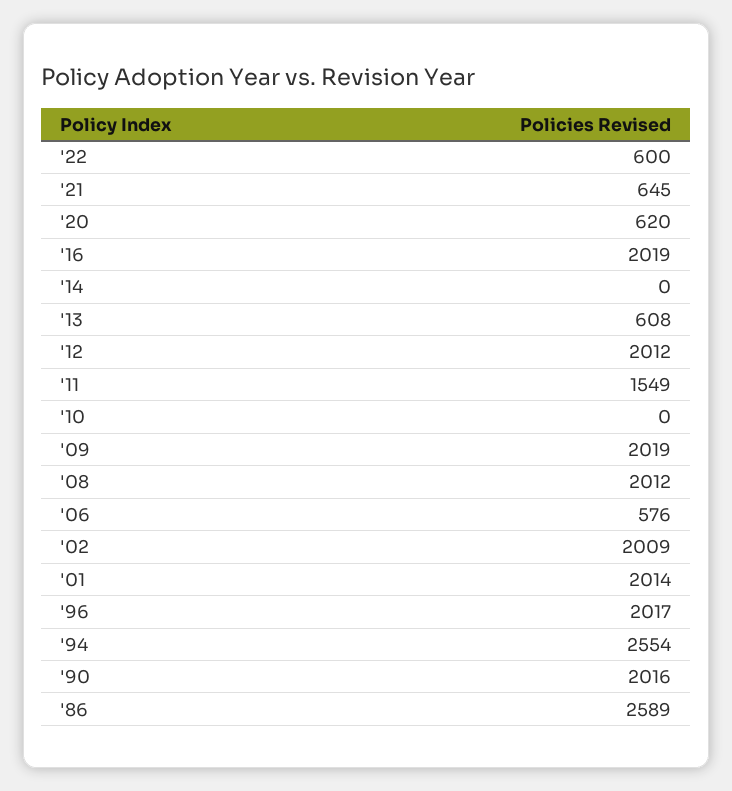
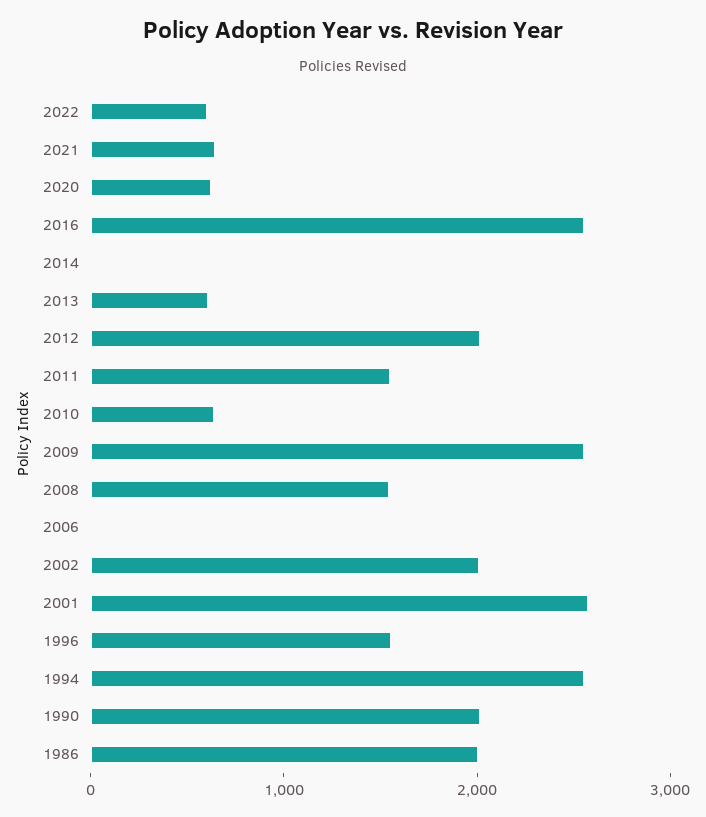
'16: 2019 -> 2600
'10: 0 -> 600
'09: 2019 -> 2600
'08: 2012 -> 1600
'06: 576 -> 0
'01: 2014 -> 2600
'96: 2017 -> 1600
'86: 2589 -> 2000

